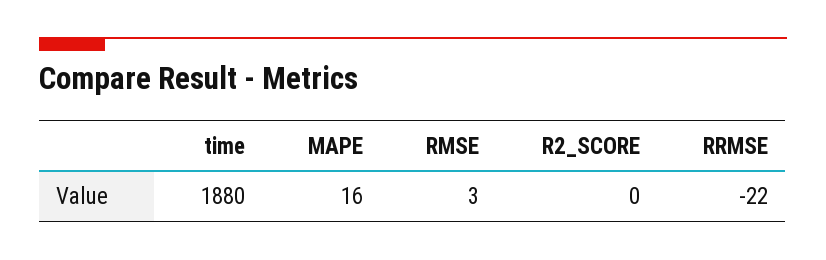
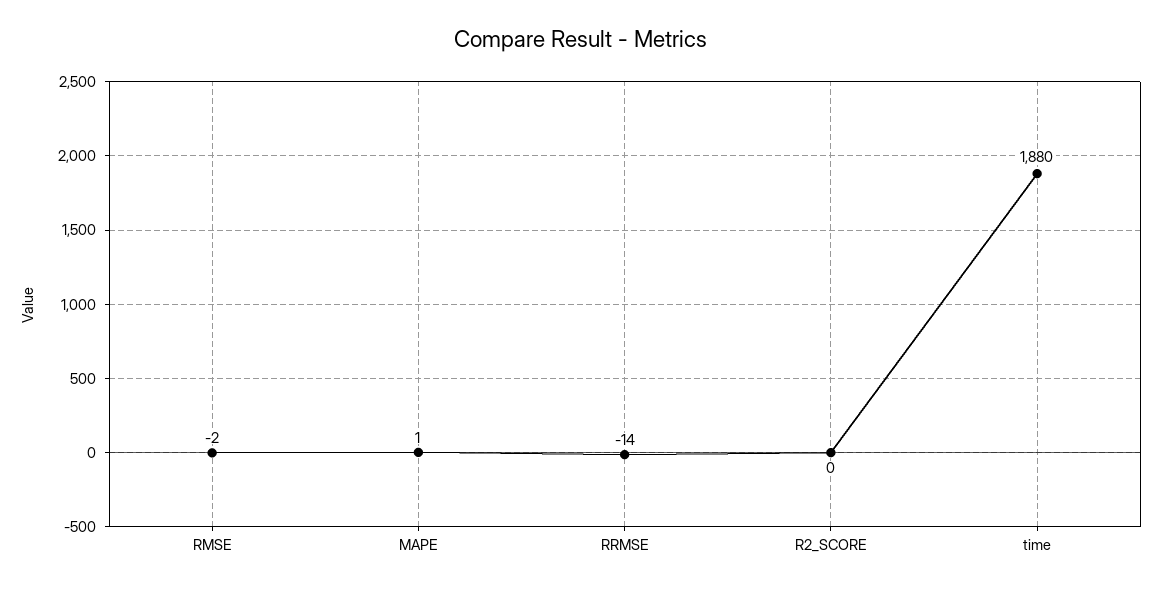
MAPE: 16 -> 1
RMSE: 3 -> -2
RRMSE: -22 -> -14

